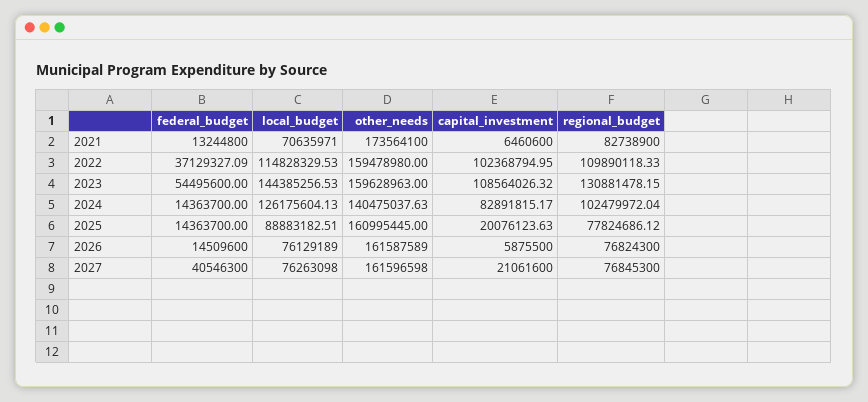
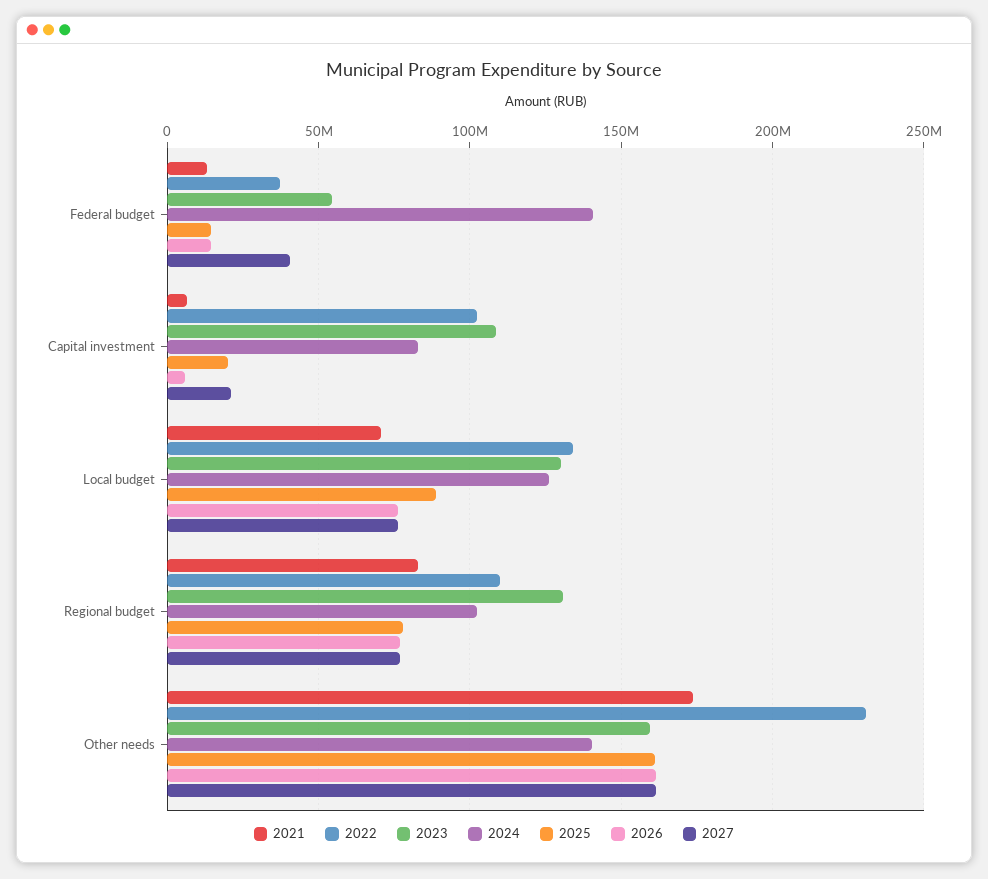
2022, local_budget: 114828329.53 -> 135000000
2022, other_needs: 159478980 -> 230000000
2023, local_budget: 144385256.53 -> 130000000
2024, federal_budget: 14363700 -> 140000000

